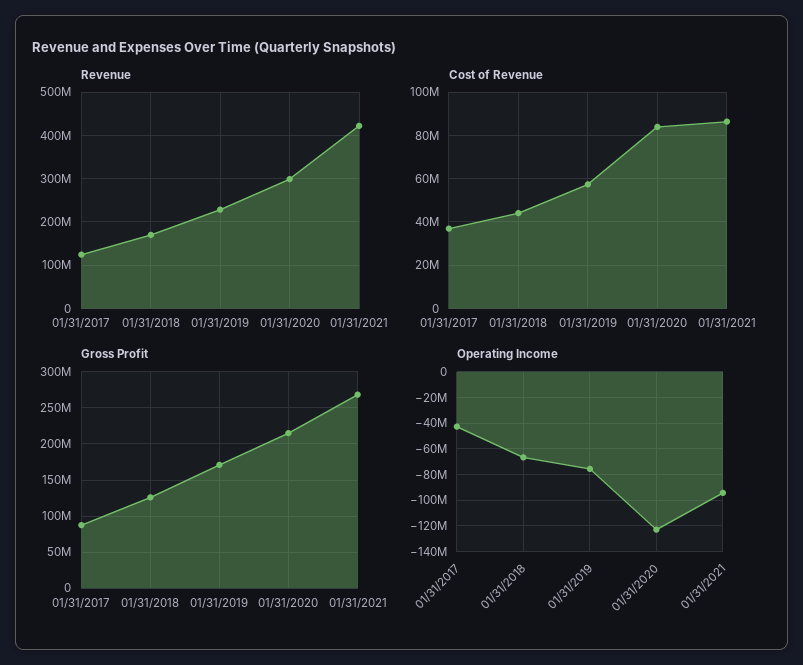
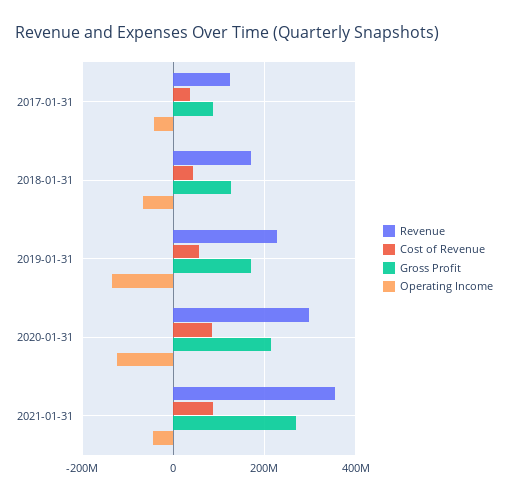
Revenue, 01/31/2021: 420000000 -> 360000000
Operating Income, 01/31/2019: -75000000 -> -140000000
Operating Income, 01/31/2021: -95000000 -> -40000000

